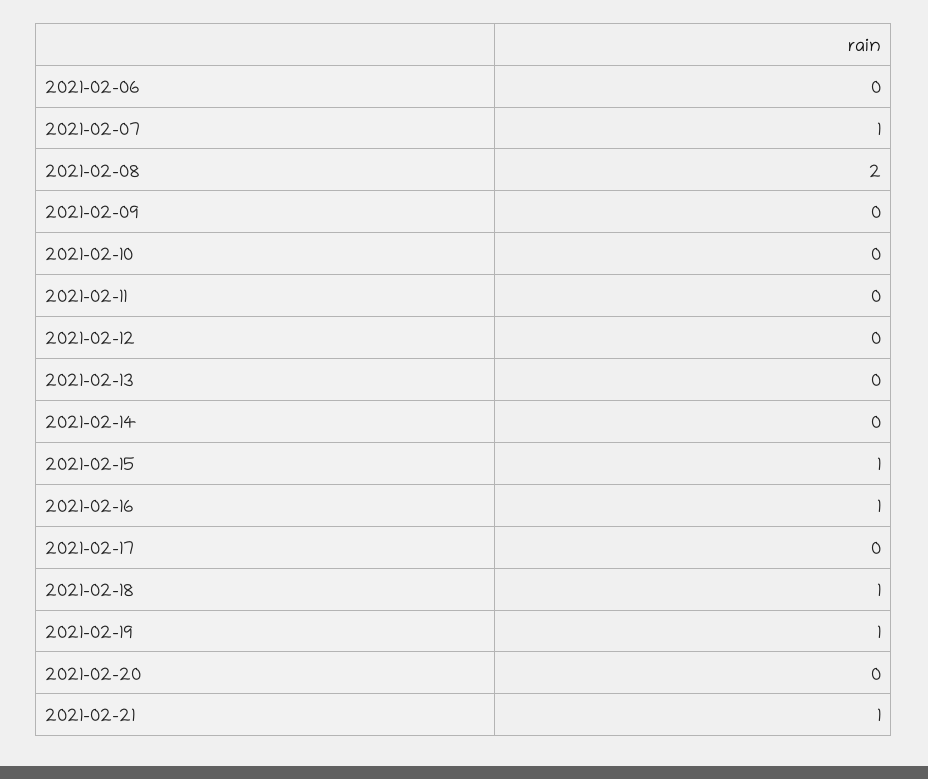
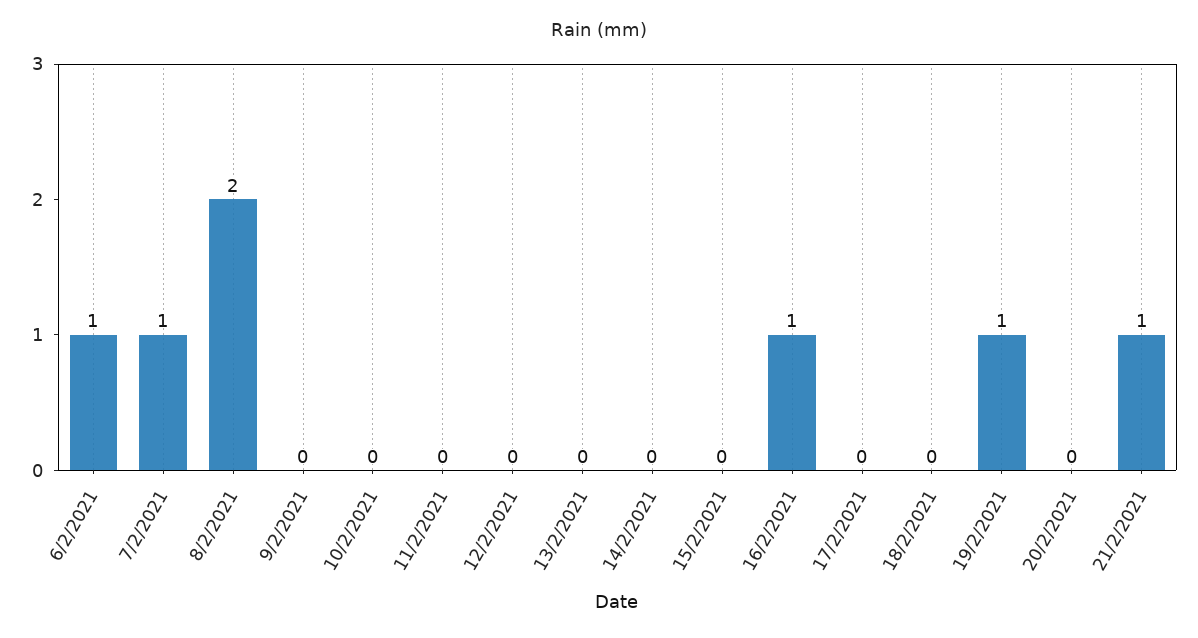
2021-02-06: 0 -> 1
2021-02-15: 1 -> 0
2021-02-18: 1 -> 0

